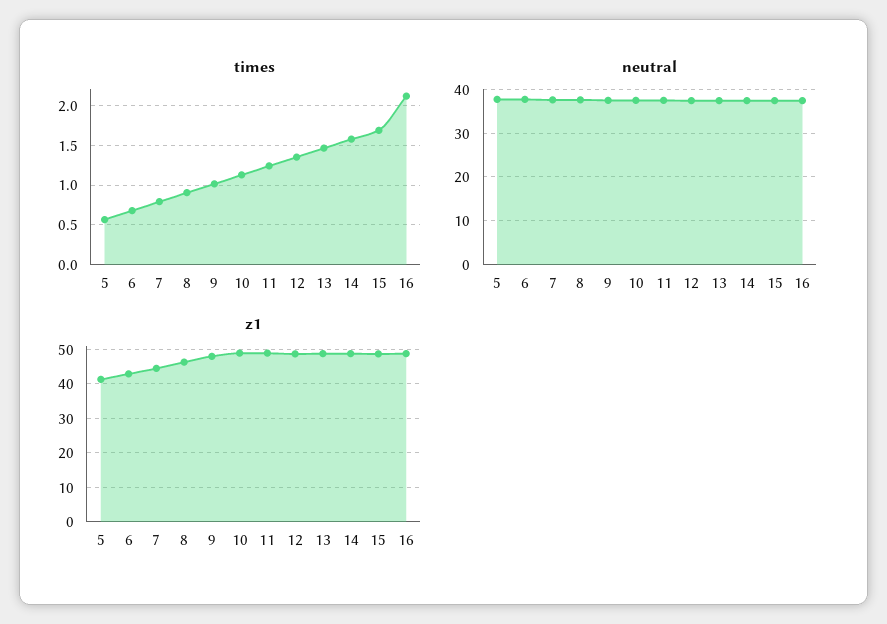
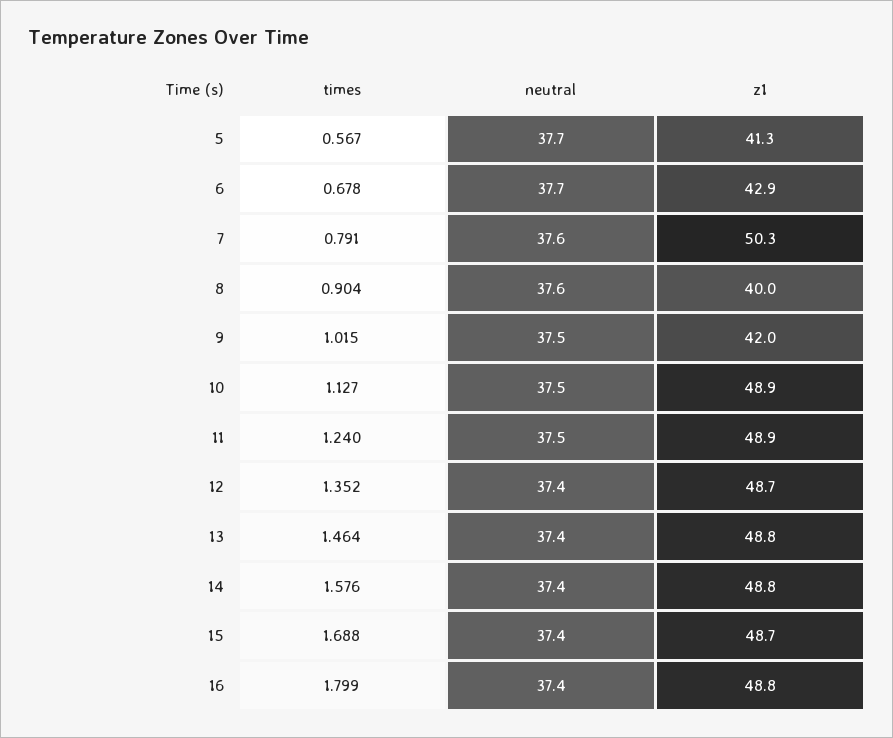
times, 16: 2.1 -> 1.799
z1, 7: 44 -> 50.3
z1, 8: 46 -> 40
z1, 9: 48 -> 42

